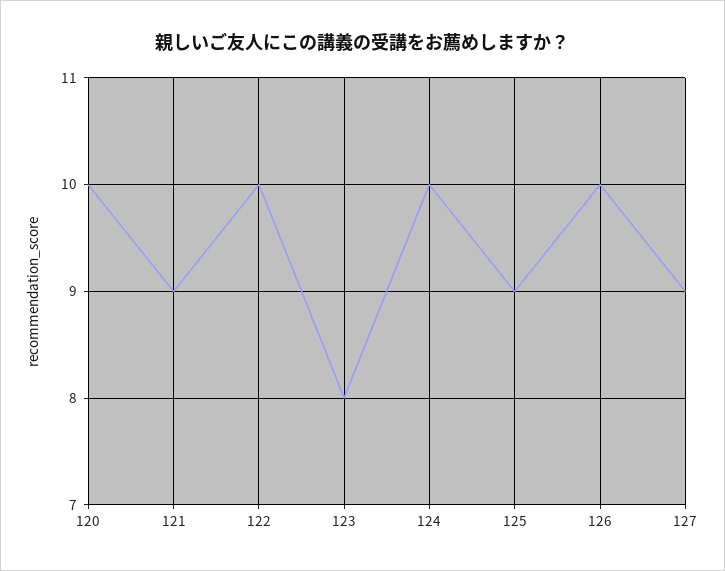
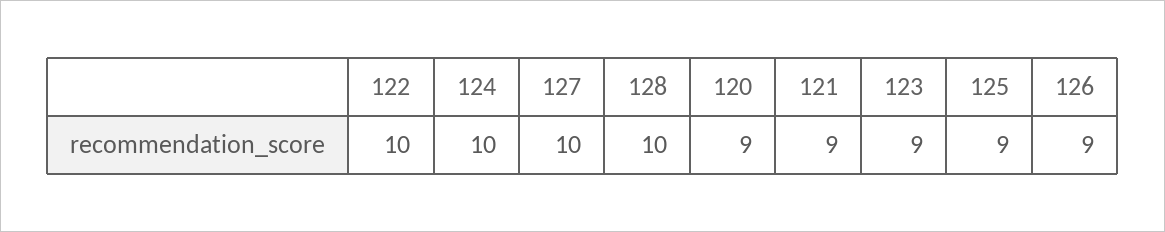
120: 10 -> 9
123: 8 -> 9
126: 10 -> 9
127: 9 -> 10
128: none -> 10

